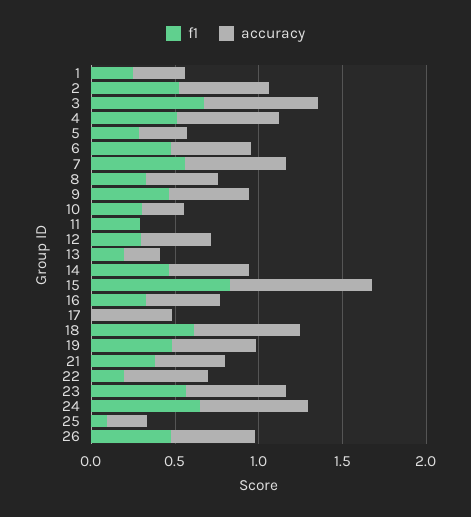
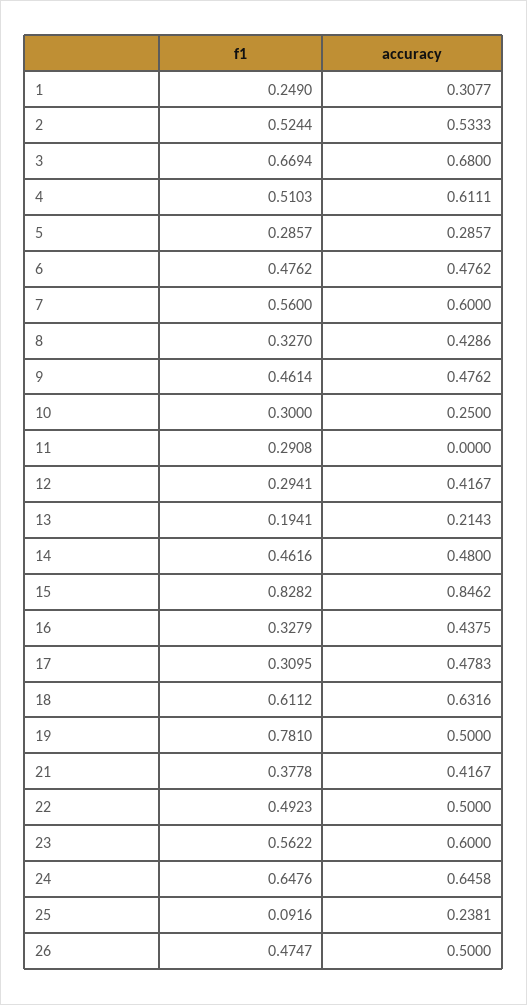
f1, 17: 0 -> 0.3095
f1, 19: 0.5 -> 0.781
f1, 22: 0.2 -> 0.4923

